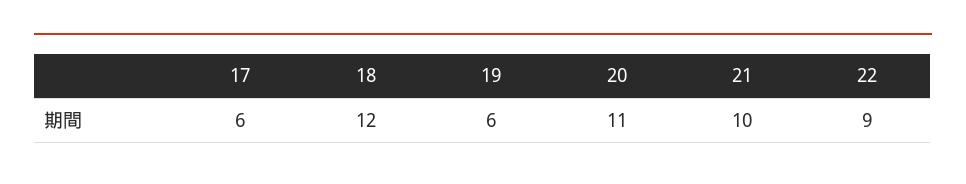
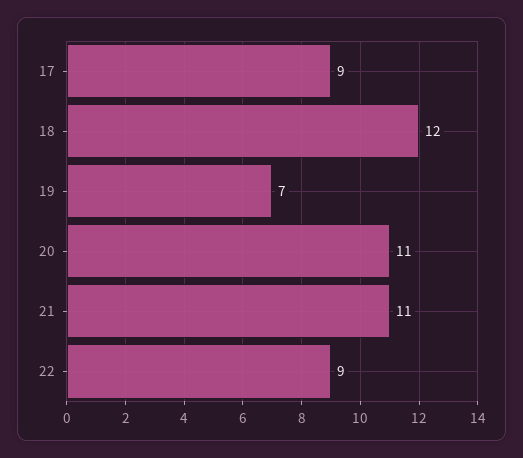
17: 6 -> 9
19: 6 -> 7
21: 10 -> 11

